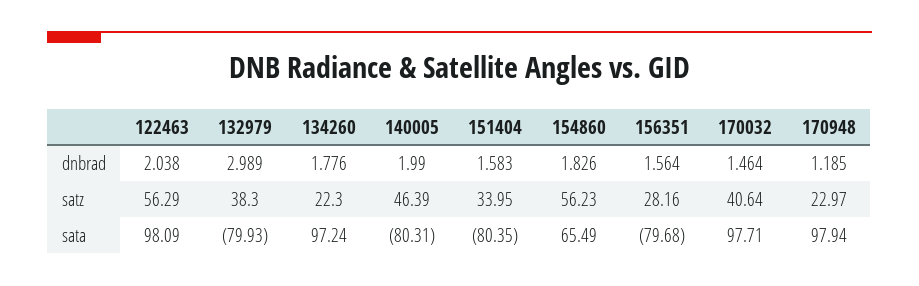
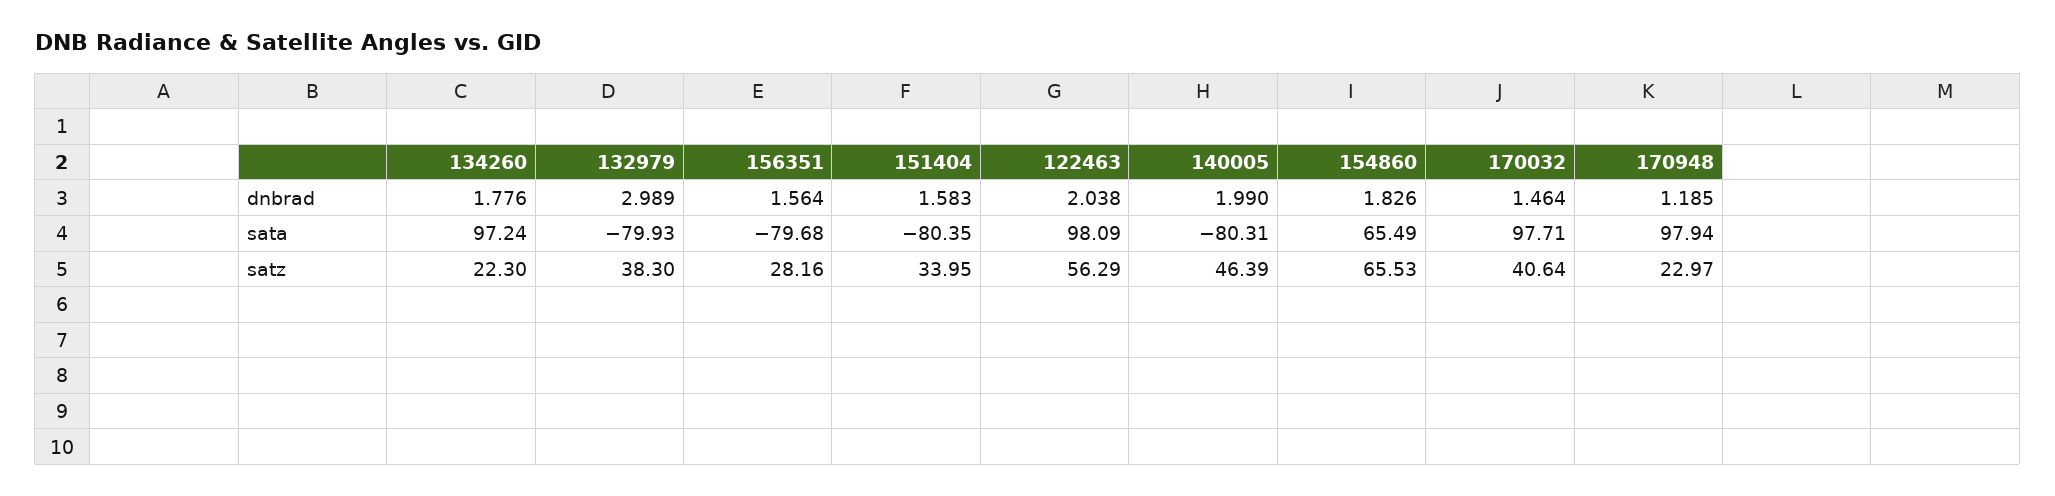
154860, satz: 56.23 -> 65.53

